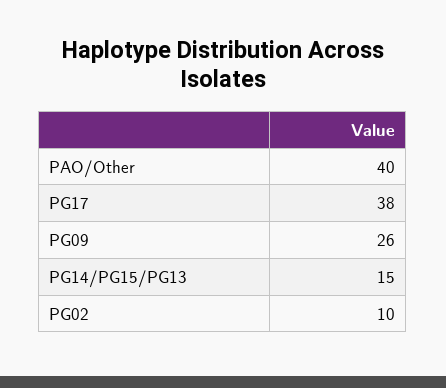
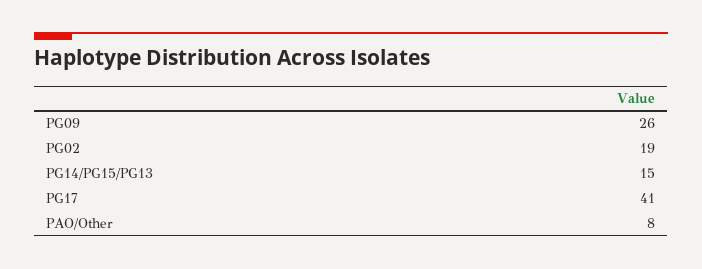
PAO/Other: 40 -> 8
PG17: 38 -> 41
PG02: 10 -> 19

